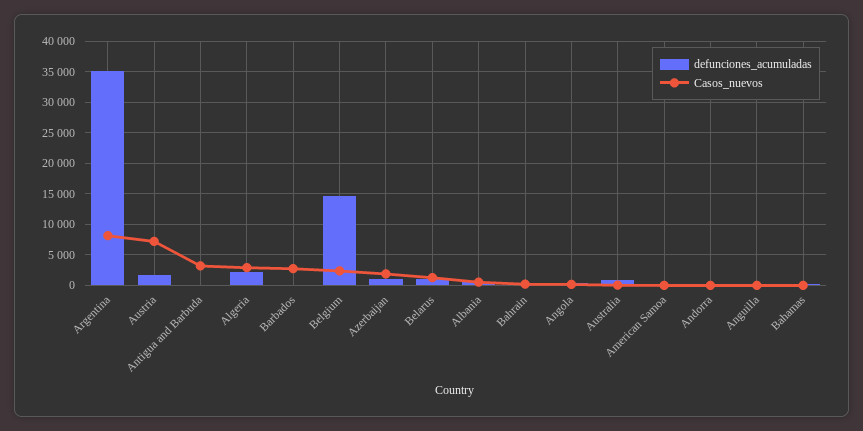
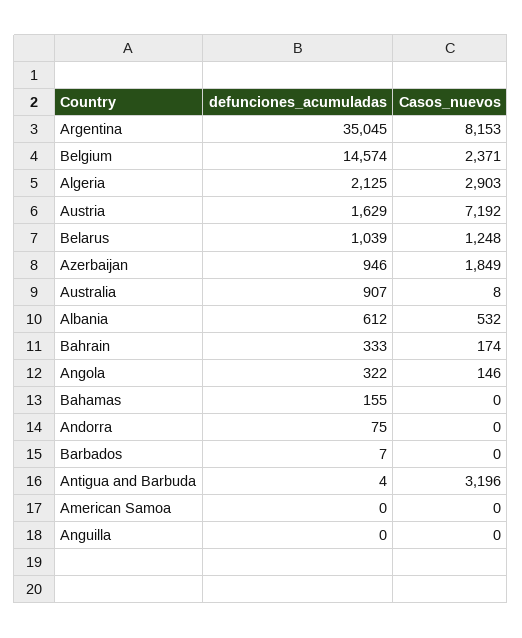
Casos_nuevos, Barbados: 3000 -> 0

